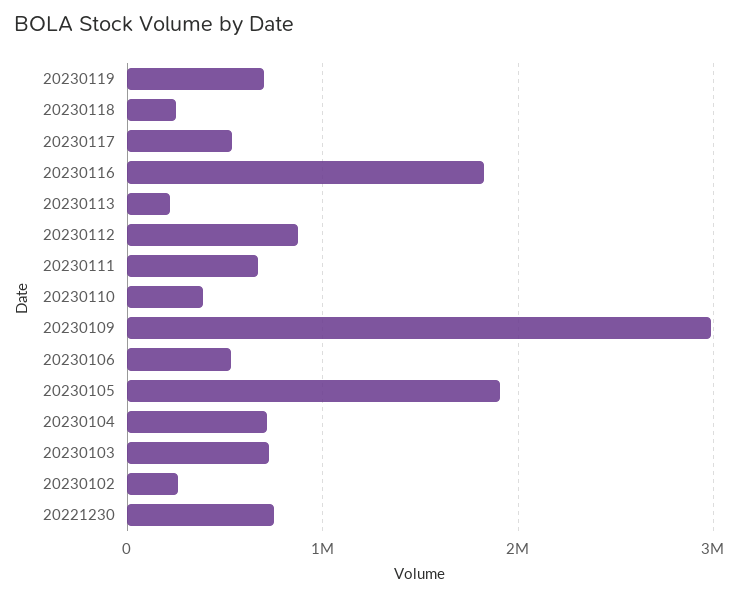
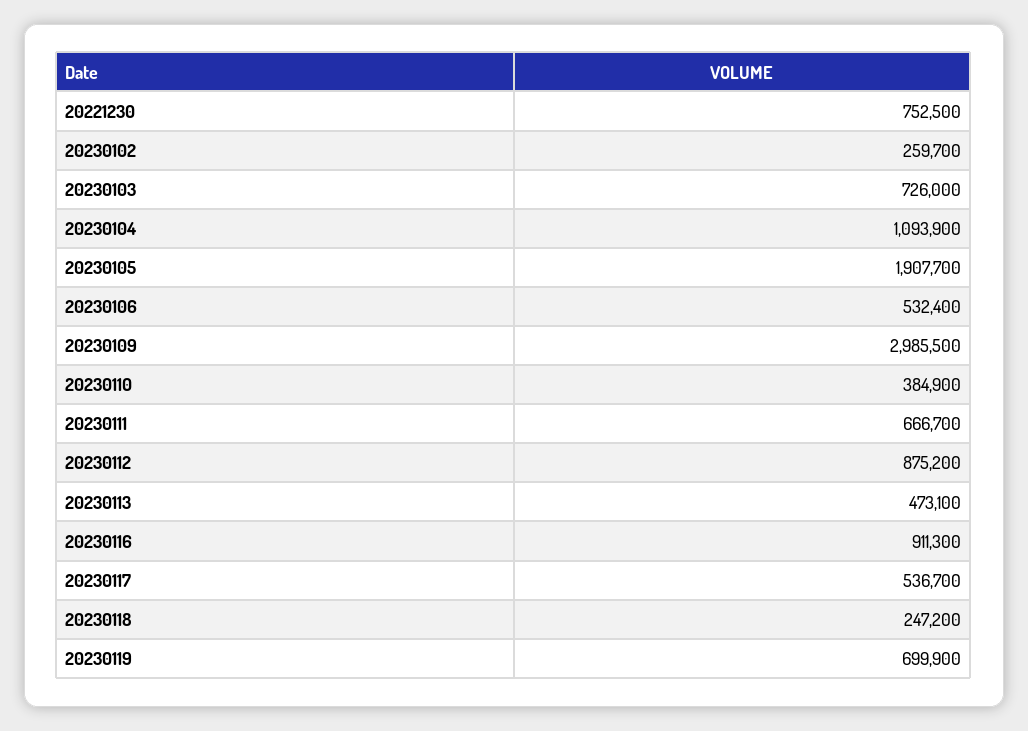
20230116: 1800000 -> 911300
20230113: 200000 -> 473100
20230104: 700000 -> 1093900

